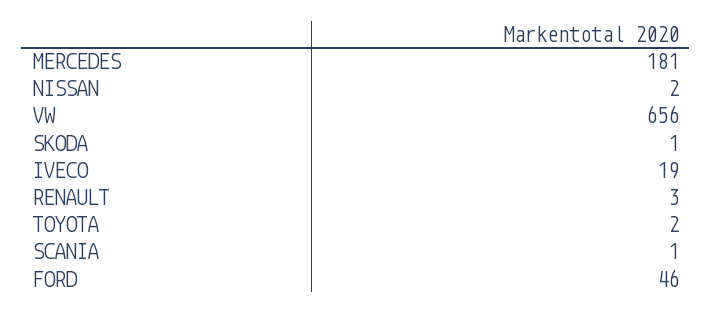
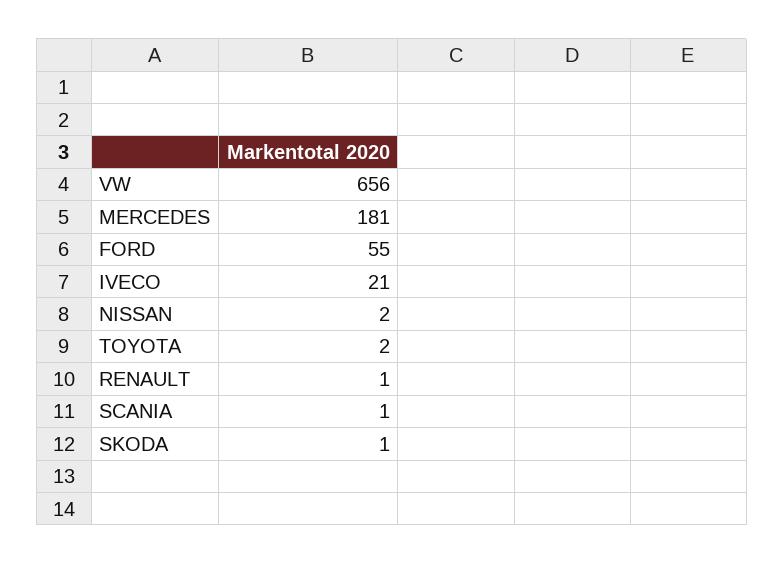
IVECO: 19 -> 21
RENAULT: 3 -> 1
FORD: 46 -> 55

